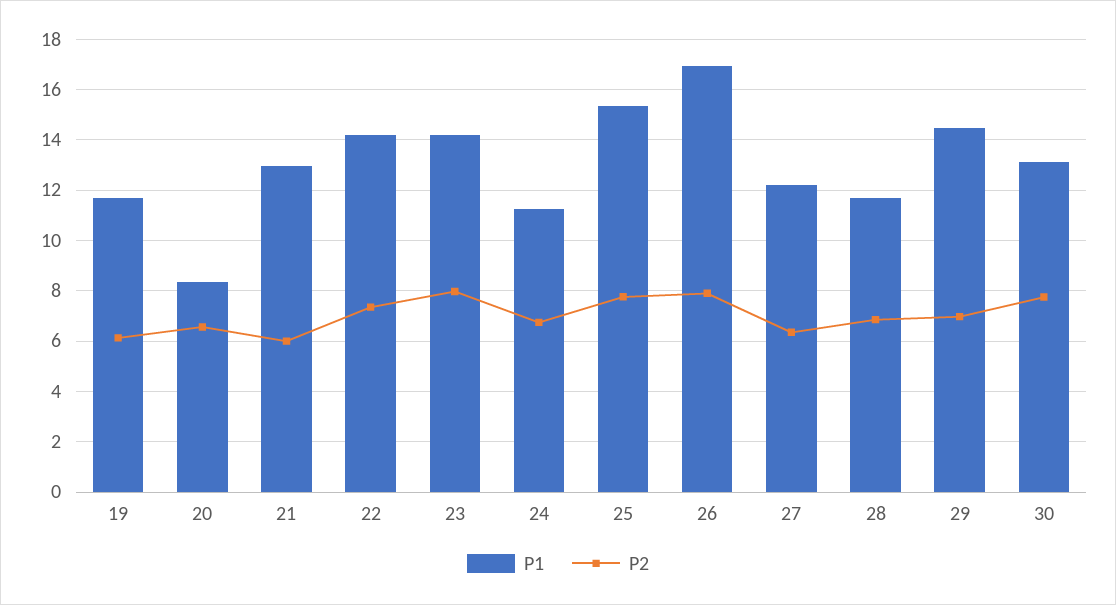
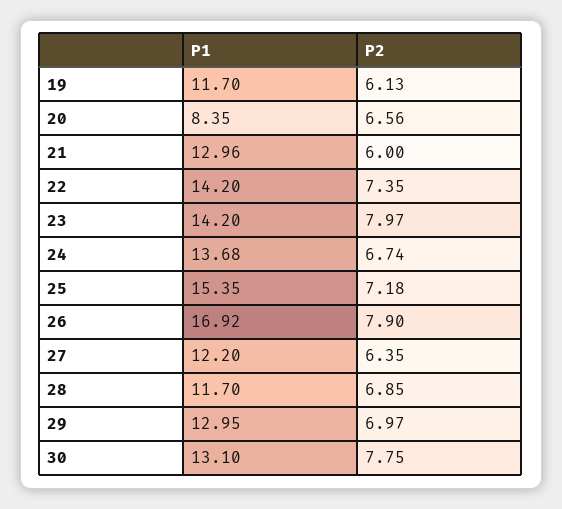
P1, 24: 11.25 -> 13.68
P2, 25: 7.75 -> 7.18
P1, 29: 14.5 -> 12.95

